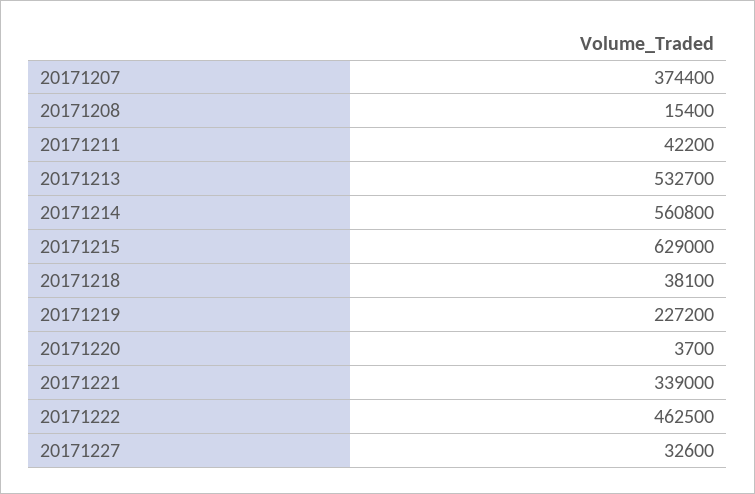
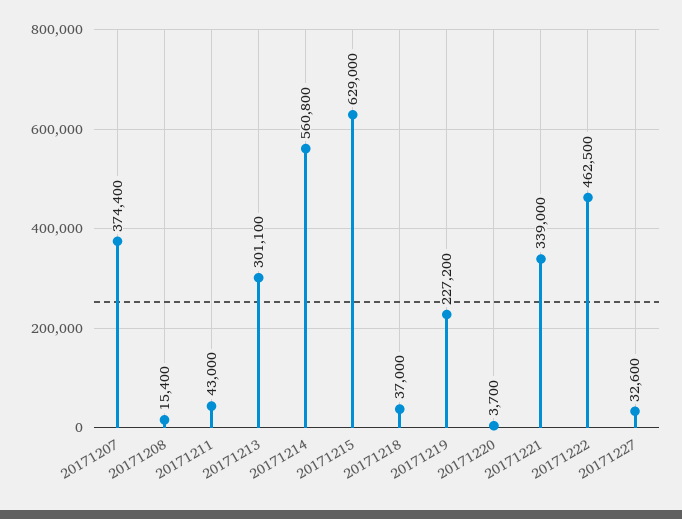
20171211: 42200 -> 43000
20171213: 532700 -> 301100
20171218: 38100 -> 37000

